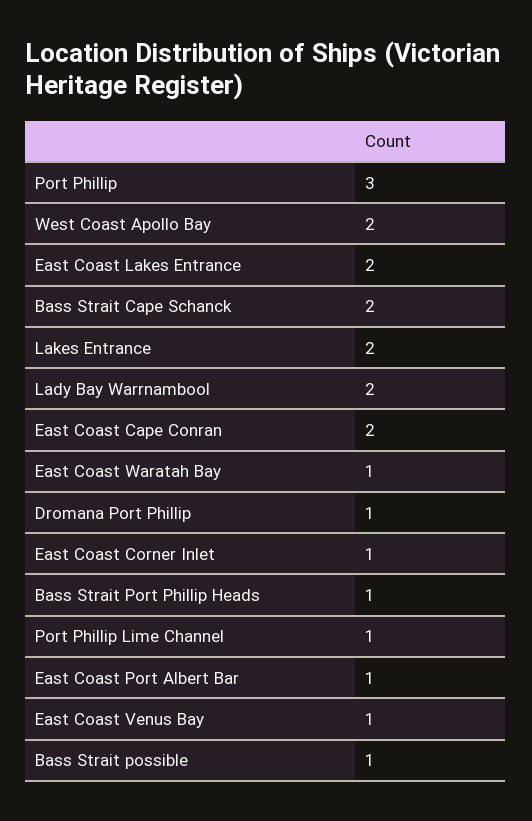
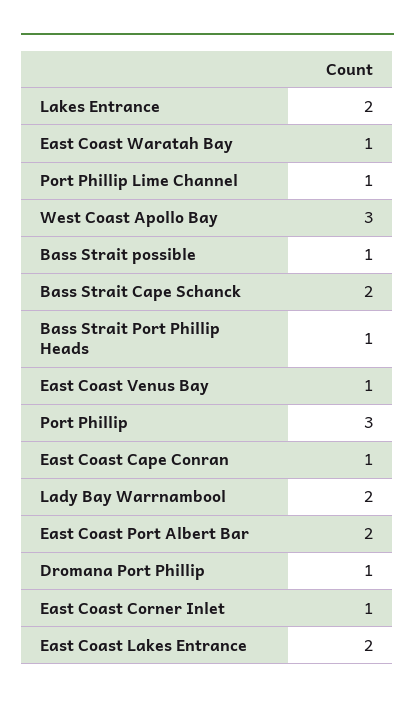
West Coast Apollo Bay: 2 -> 3
East Coast Cape Conran: 2 -> 1
East Coast Port Albert Bar: 1 -> 2

